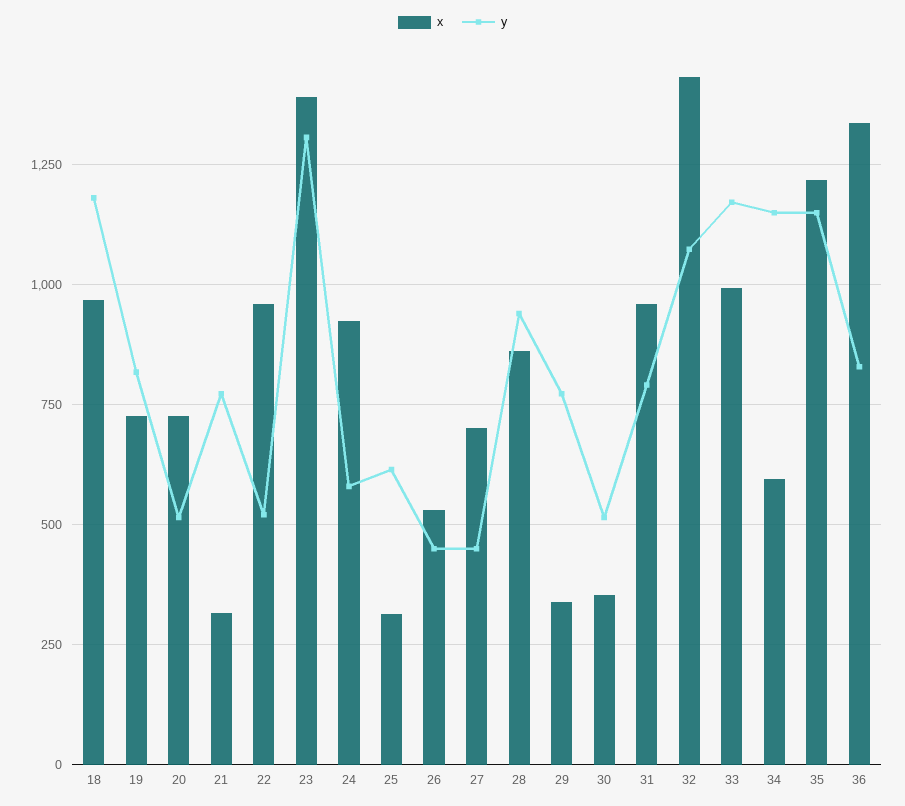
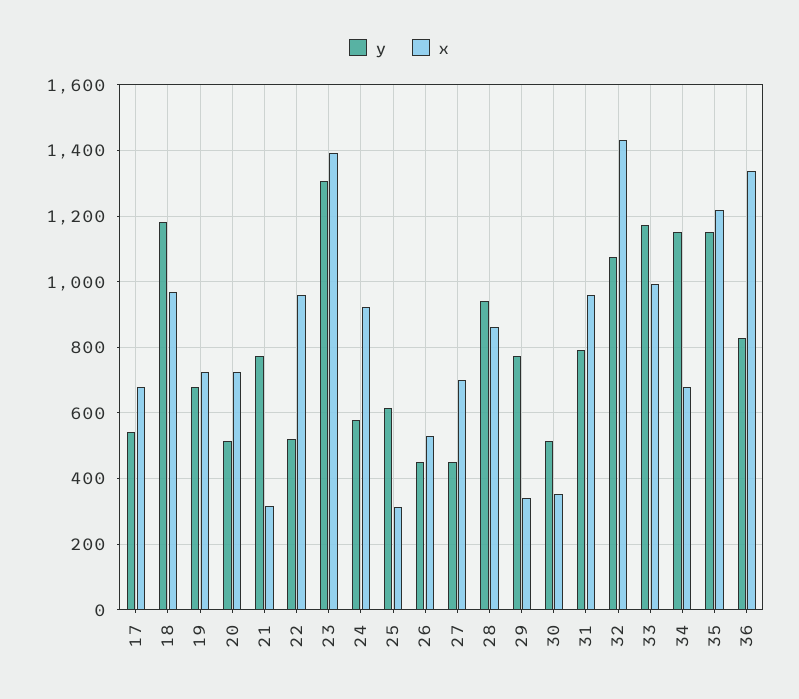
y, 19: 825 -> 680
x, 34: 600 -> 680
y, 17: none -> 540
x, 17: none -> 680

